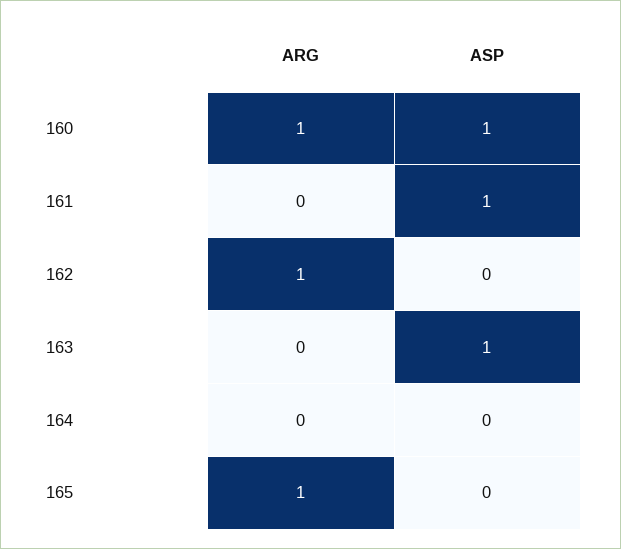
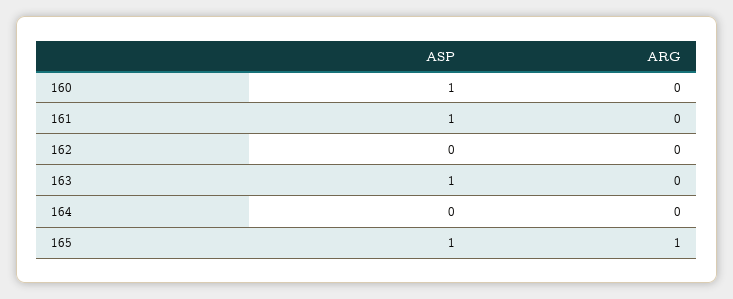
ARG, 160: 1 -> 0
ARG, 162: 1 -> 0
ASP, 165: 0 -> 1

